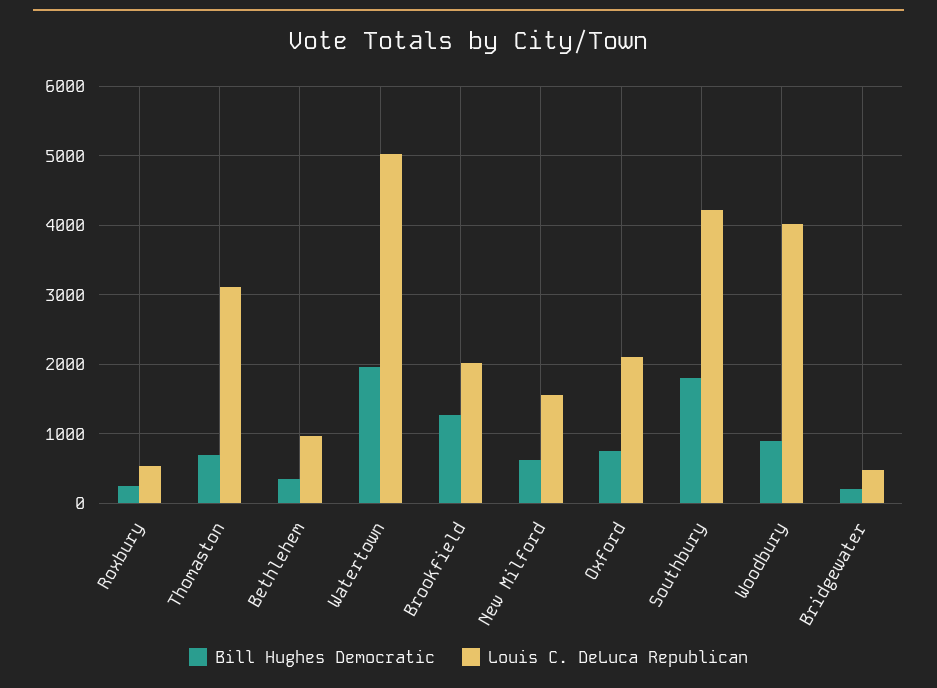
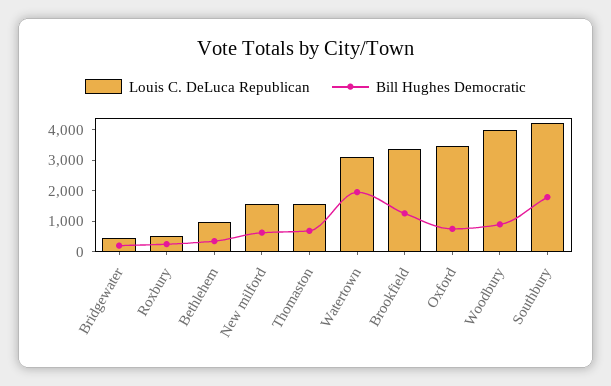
Louis C. DeLuca Republican, Thomaston: 3100 -> 1500
Louis C. DeLuca Republican, Watertown: 5000 -> 3000
Louis C. DeLuca Republican, Brookfield: 2000 -> 3500
Louis C. DeLuca Republican, Oxford: 2100 -> 3500

